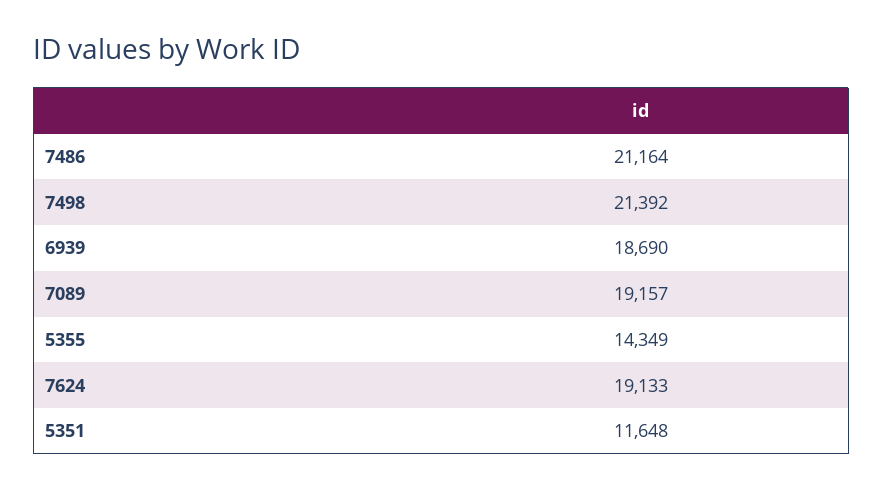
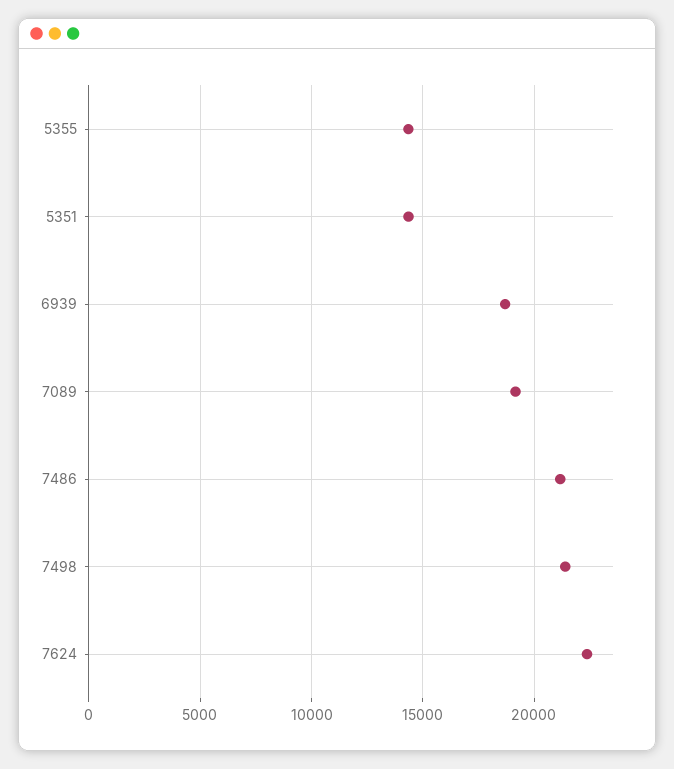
7624: 19133 -> 22500
5351: 11648 -> 14500

